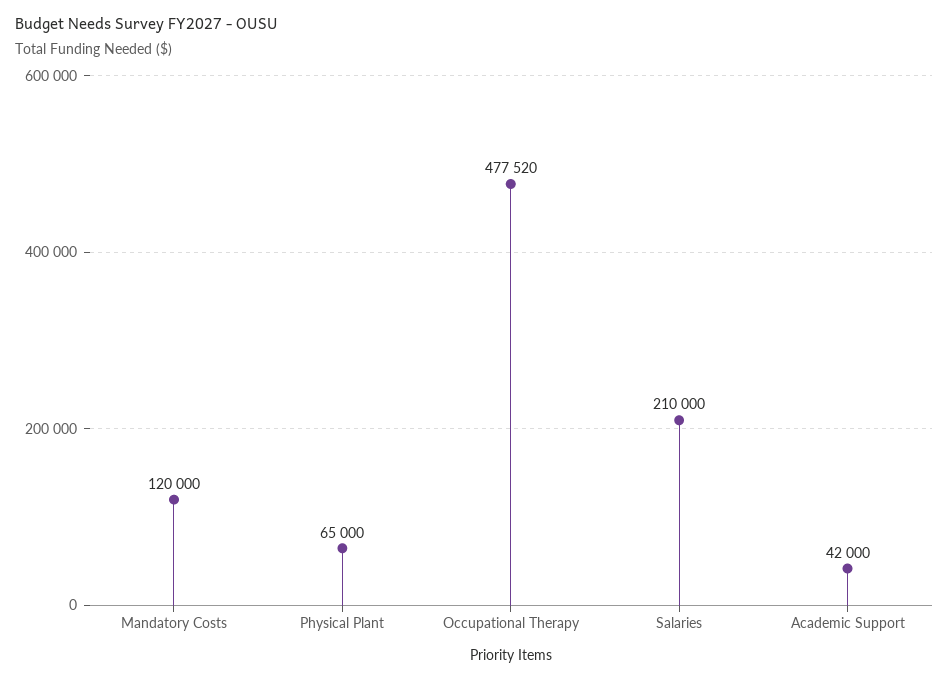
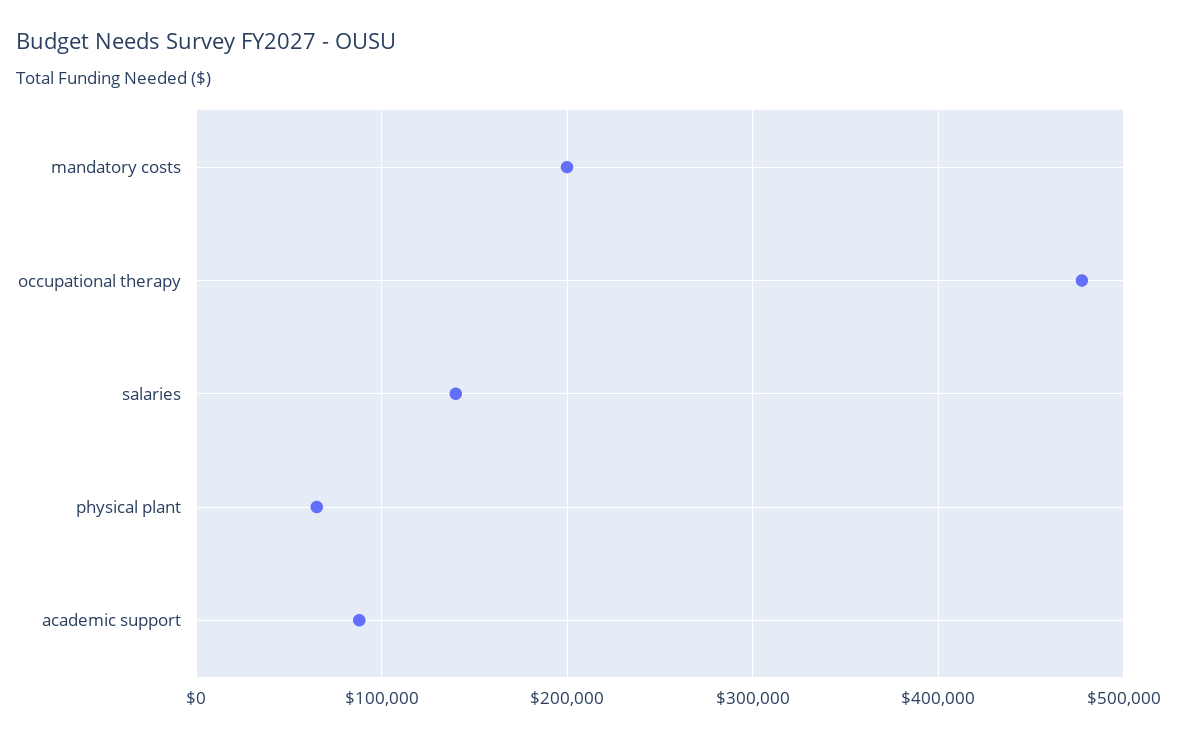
Mandatory Costs: 120000 -> 200000
Salaries: 210000 -> 140000
Academic Support: 42000 -> 90000

